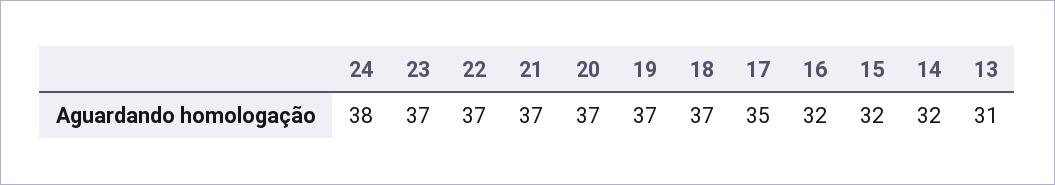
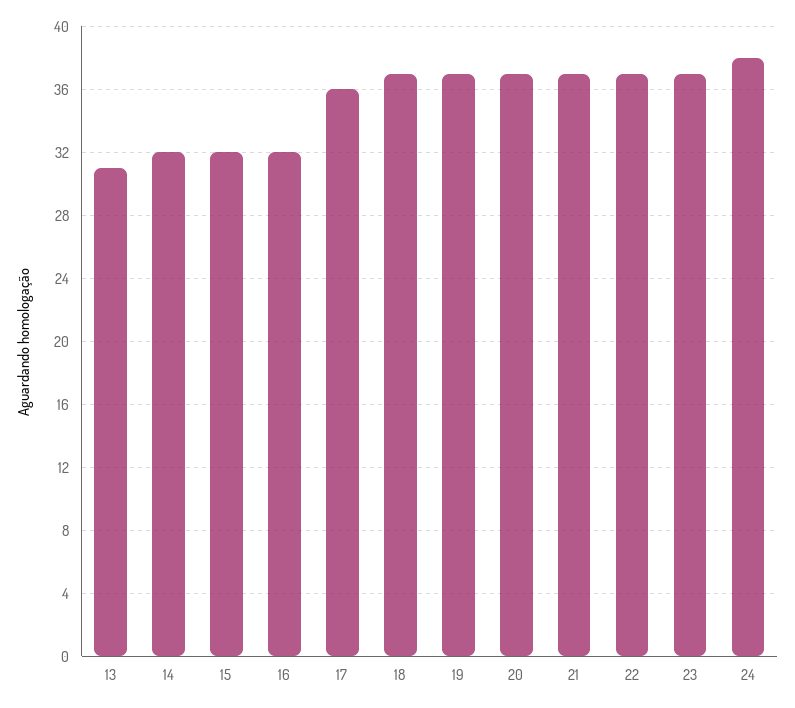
17: 35 -> 36

